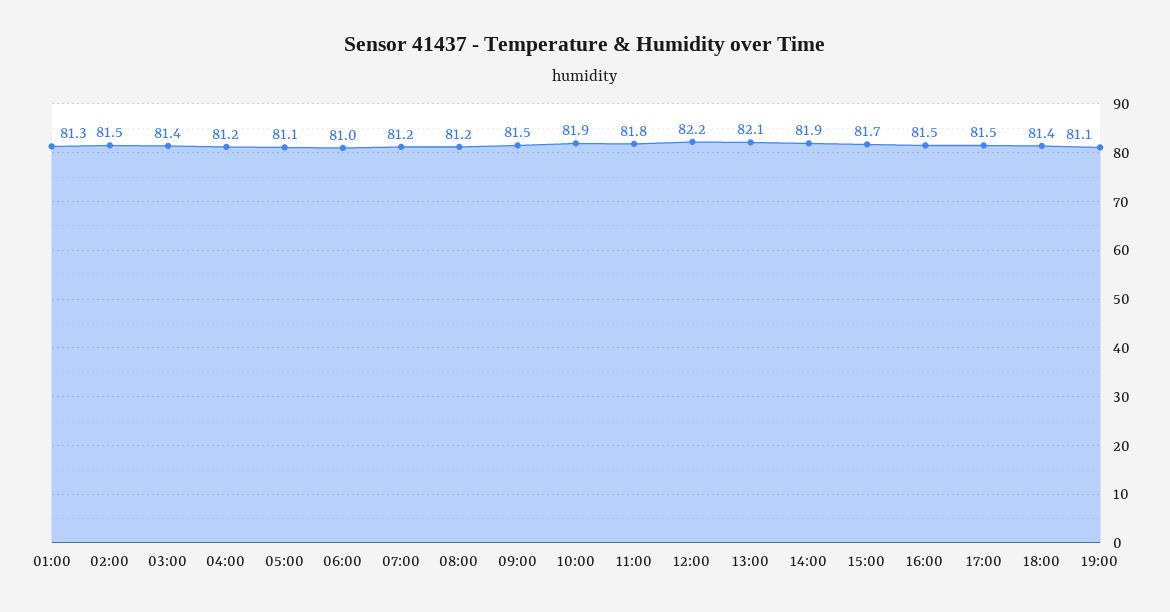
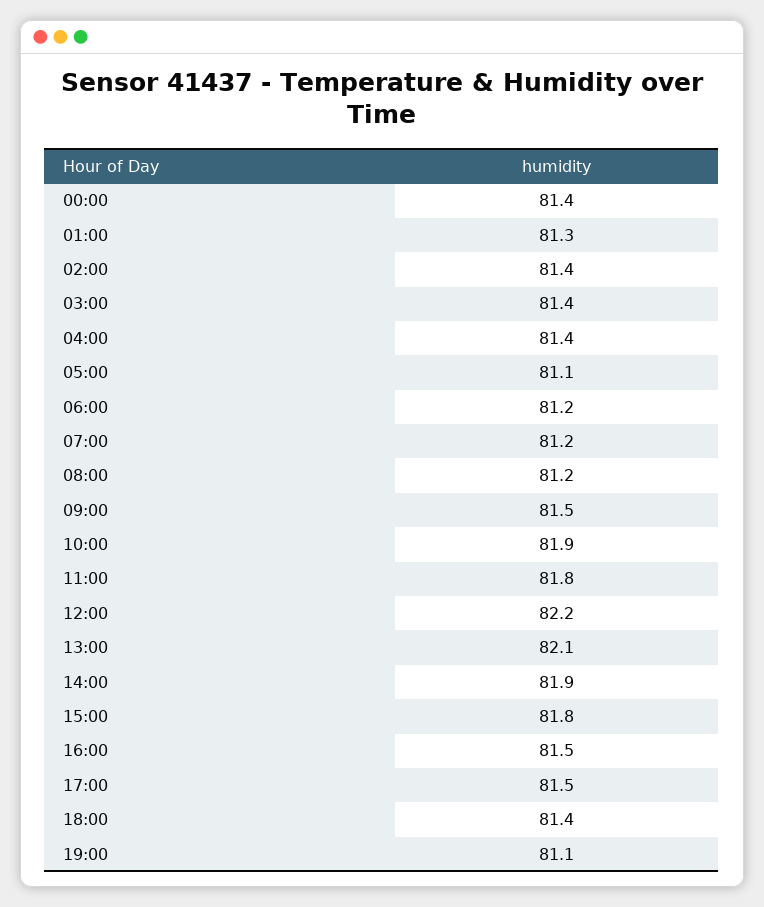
02:00: 81.5 -> 81.4
04:00: 81.2 -> 81.4
06:00: 81 -> 81.2
15:00: 81.7 -> 81.8
00:00: none -> 81.4

